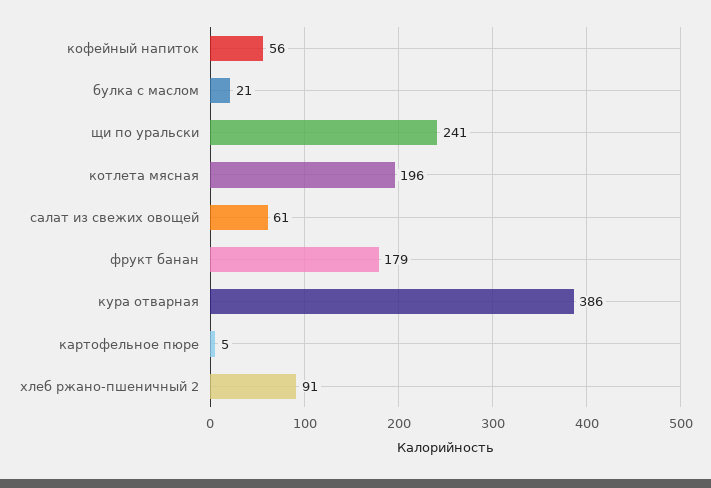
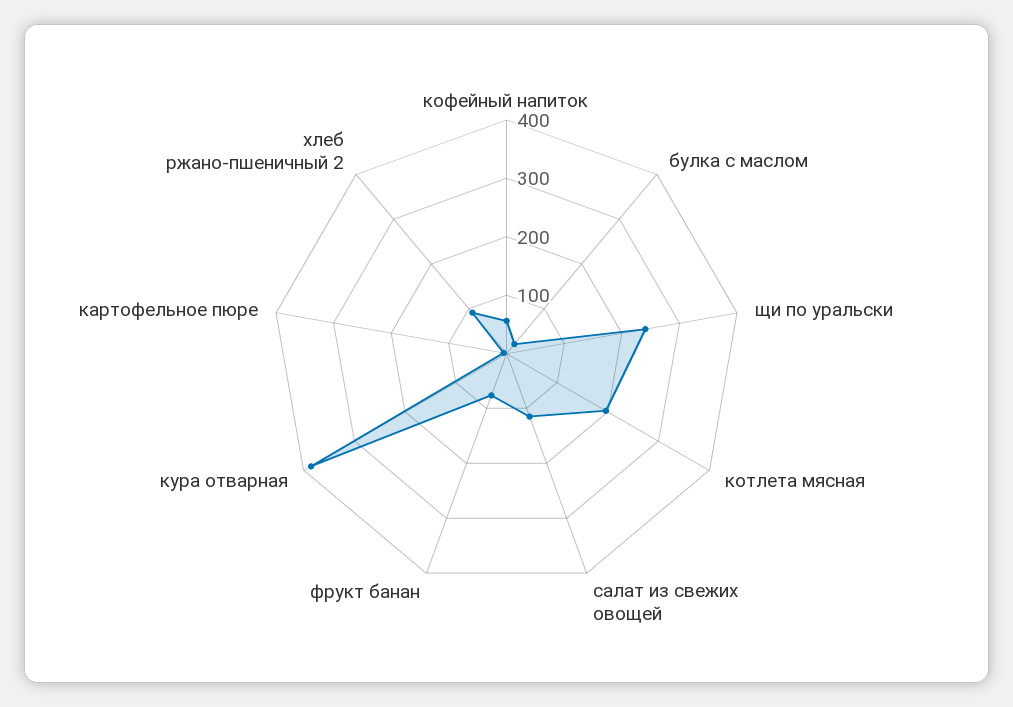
салат из свежих овощей: 61 -> 120
фрукт банан: 179 -> 80

